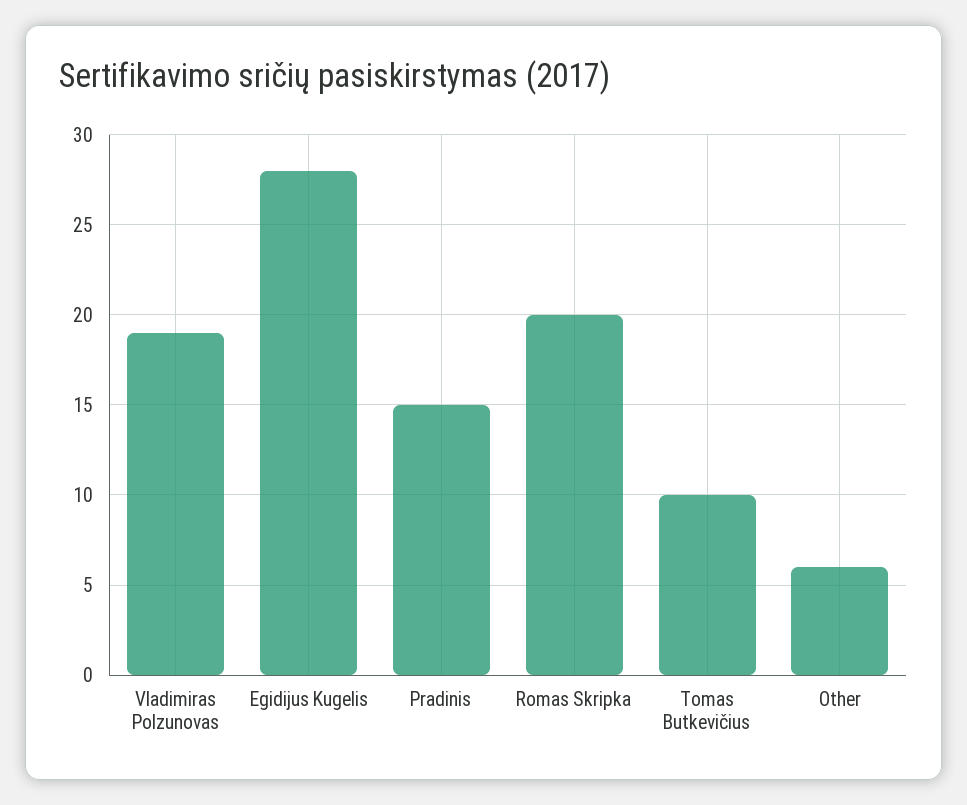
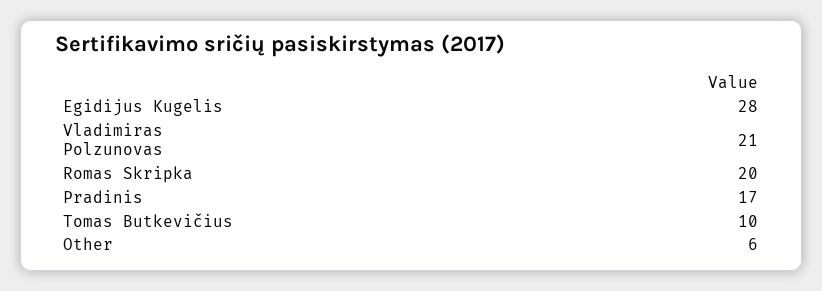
Vladimiras Polzunovas: 19 -> 21
Pradinis: 15 -> 17

